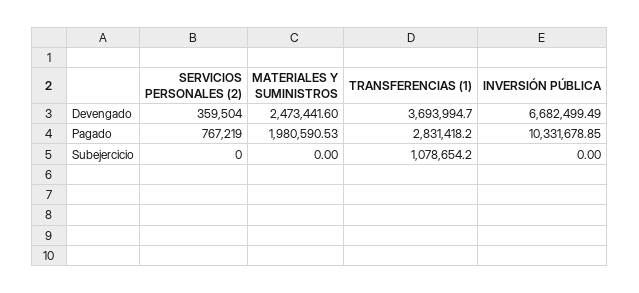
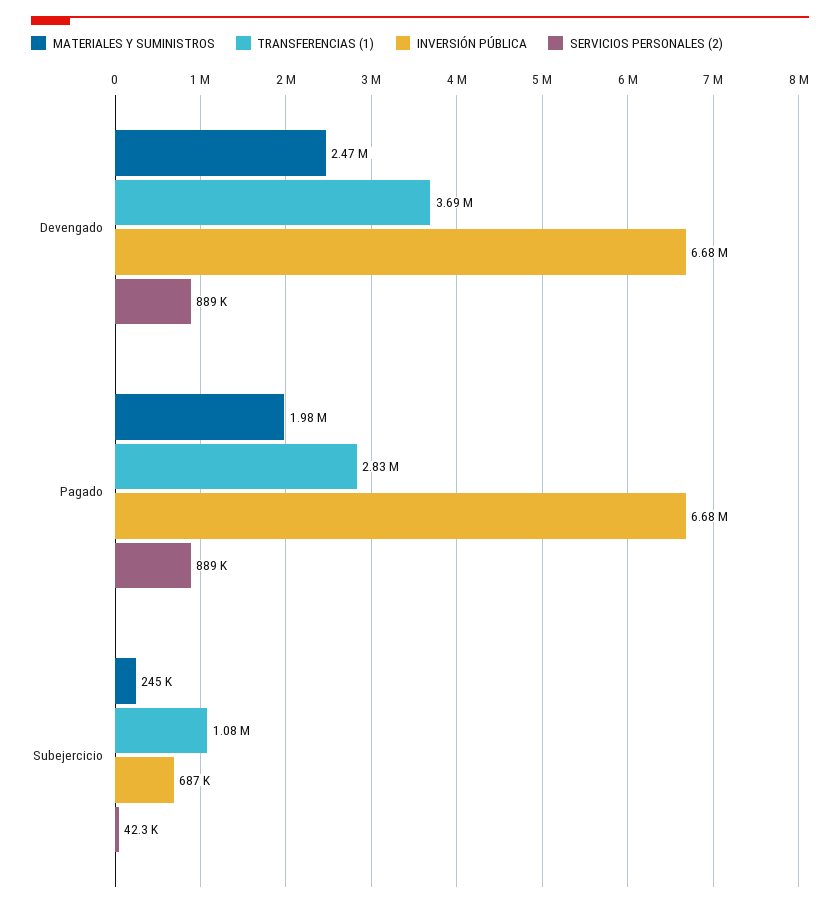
SERVICIOS PERSONALES (2), Devengado: 359504 -> 889000
SERVICIOS PERSONALES (2), Pagado: 767219 -> 889000
INVERSIÓN PÚBLICA, Pagado: 10331678.85 -> 6680000
SERVICIOS PERSONALES (2), Subejercicio: 0 -> 42300
MATERIALES Y SUMINISTROS, Subejercicio: 0 -> 245000
INVERSIÓN PÚBLICA, Subejercicio: 0 -> 687000

